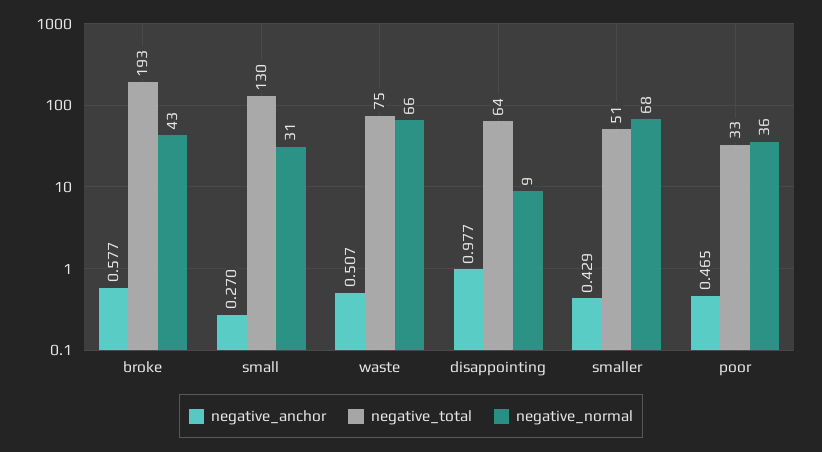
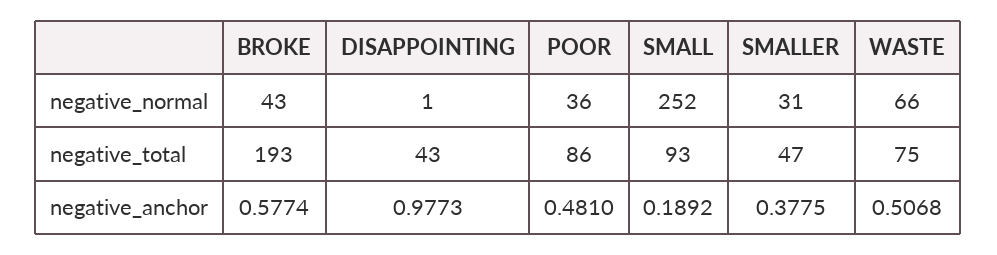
negative_anchor, small: 0.27 -> 0.1892
negative_total, small: 130 -> 93
negative_normal, small: 31 -> 252
negative_total, disappointing: 64 -> 43
negative_normal, disappointing: 9 -> 1
negative_anchor, smaller: 0.429 -> 0.3775
negative_total, smaller: 51 -> 47
negative_normal, smaller: 68 -> 31
negative_anchor, poor: 0.465 -> 0.481
negative_total, poor: 33 -> 86

